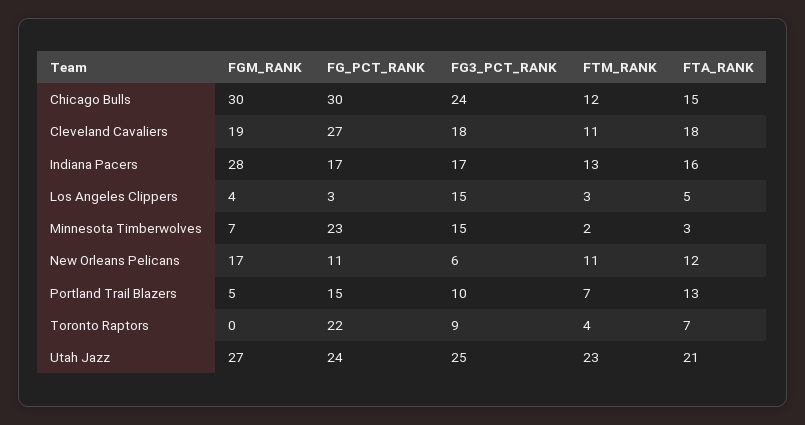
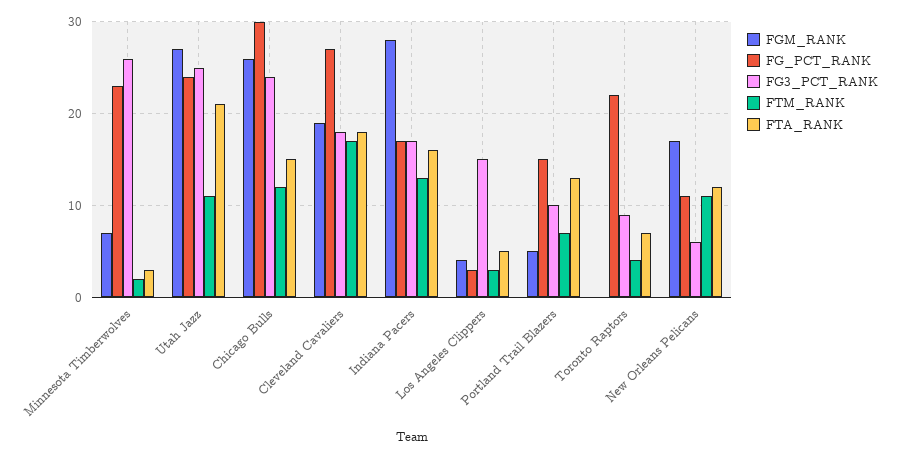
FGM_RANK, Chicago Bulls: 30 -> 26
FTM_RANK, Cleveland Cavaliers: 11 -> 17
FG3_PCT_RANK, Minnesota Timberwolves: 15 -> 26
FTM_RANK, Utah Jazz: 23 -> 11

